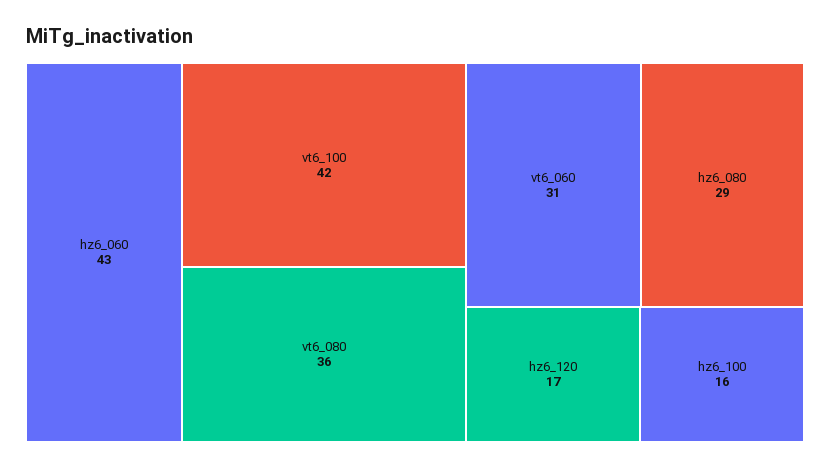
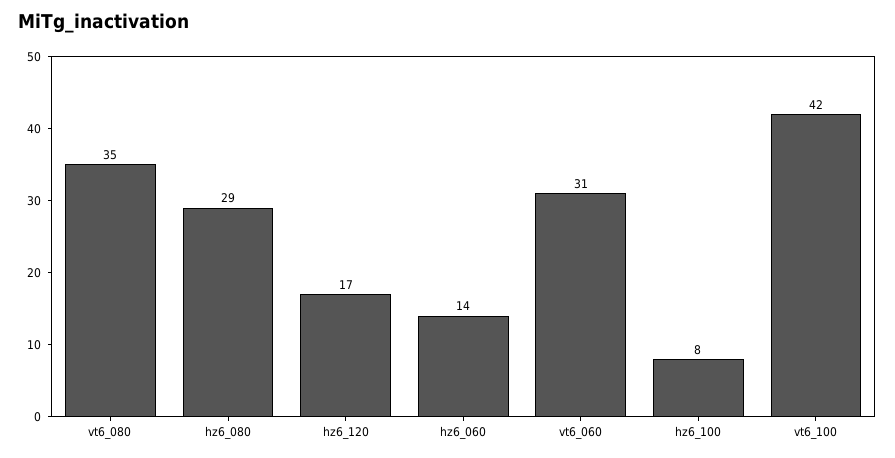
hz6_060: 43 -> 14
vt6_080: 36 -> 35
hz6_100: 16 -> 8

